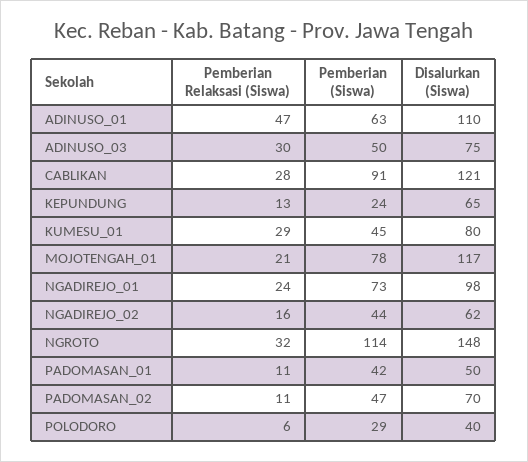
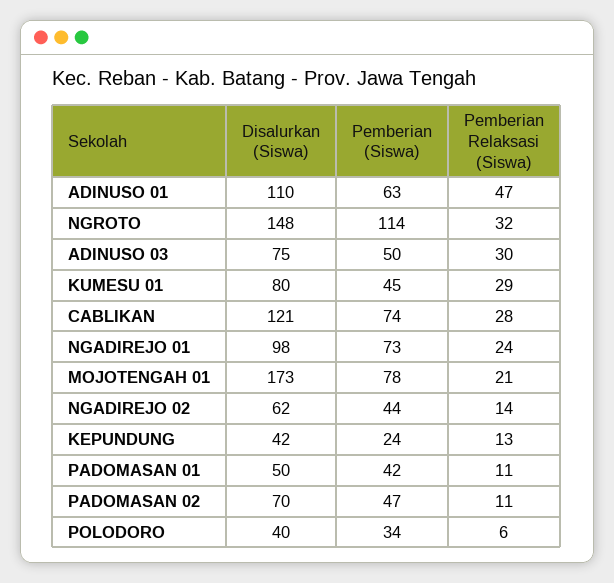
Pemberian (Siswa), CABLIKAN: 91 -> 74
Disalurkan (Siswa), KEPUNDUNG: 65 -> 42
Disalurkan (Siswa), MOJOTENGAH_01: 117 -> 173
Pemberian Relaksasi (Siswa), NGADIREJO_02: 16 -> 14
Pemberian (Siswa), POLODORO: 29 -> 34

